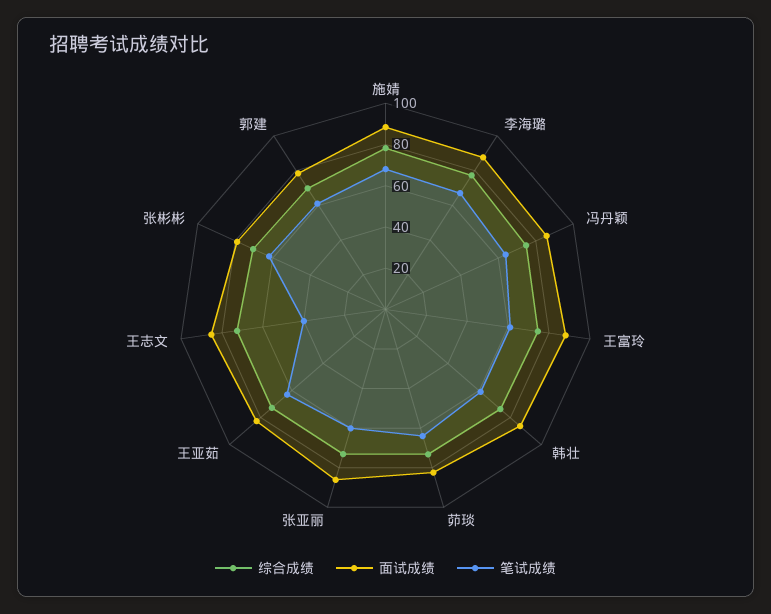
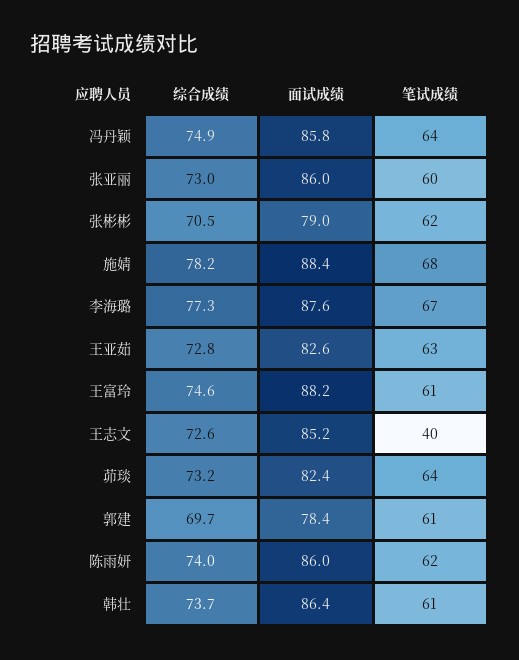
综合成绩, 陈雨妍: none -> 74
面试成绩, 陈雨妍: none -> 86
笔试成绩, 陈雨妍: none -> 62

